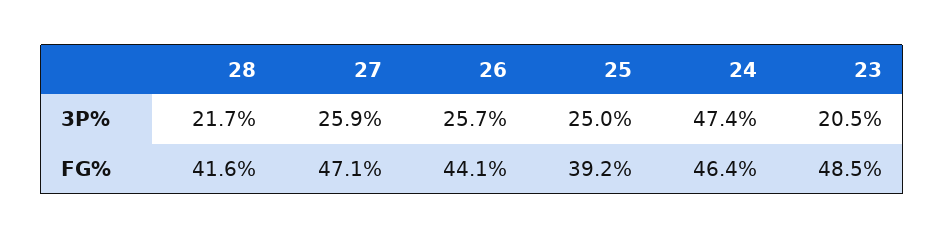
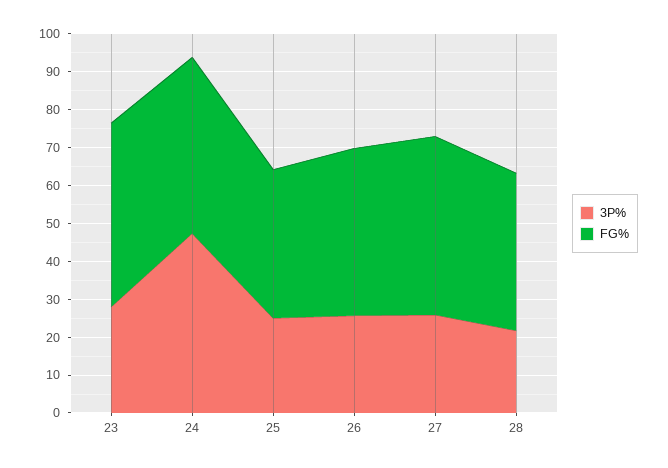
3P%, 23: 20.5 -> 27.5

